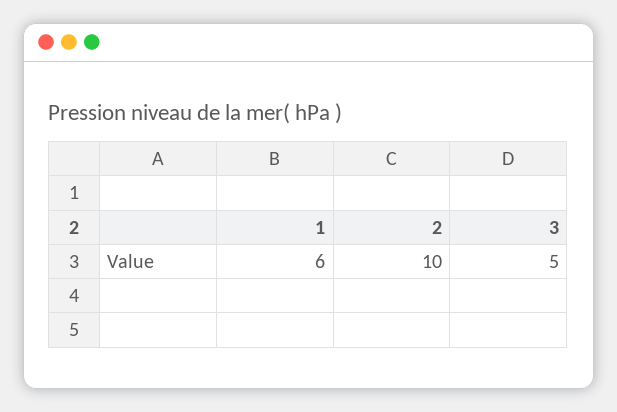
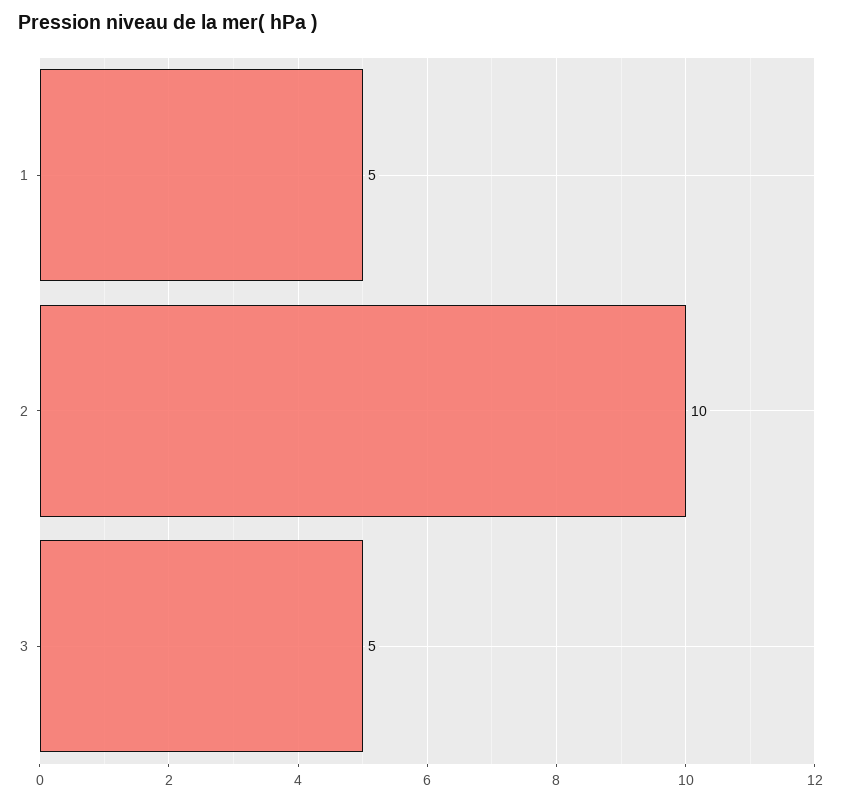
1: 6 -> 5

